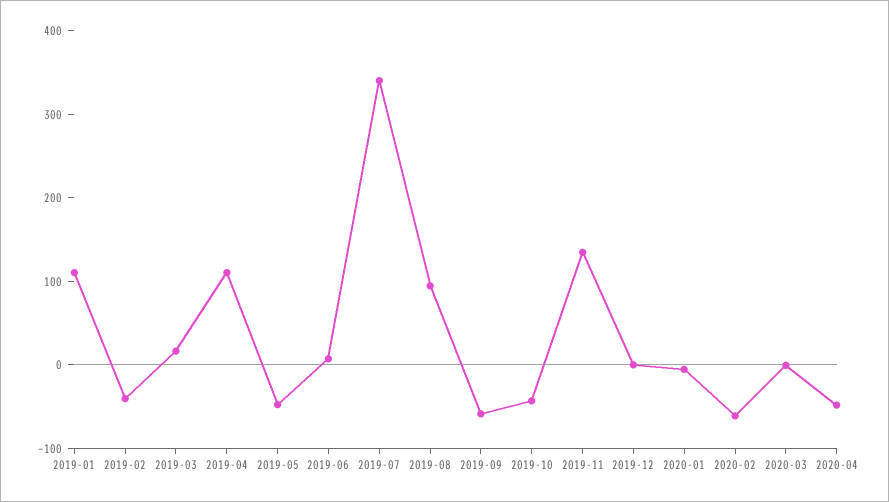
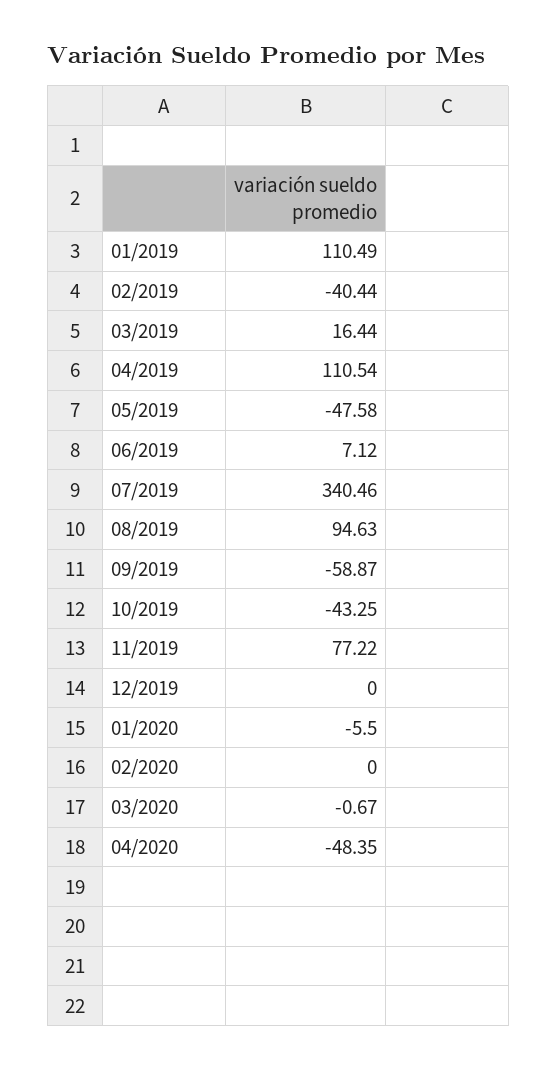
2019-11: 140 -> 77.22
2020-02: -60 -> 0

